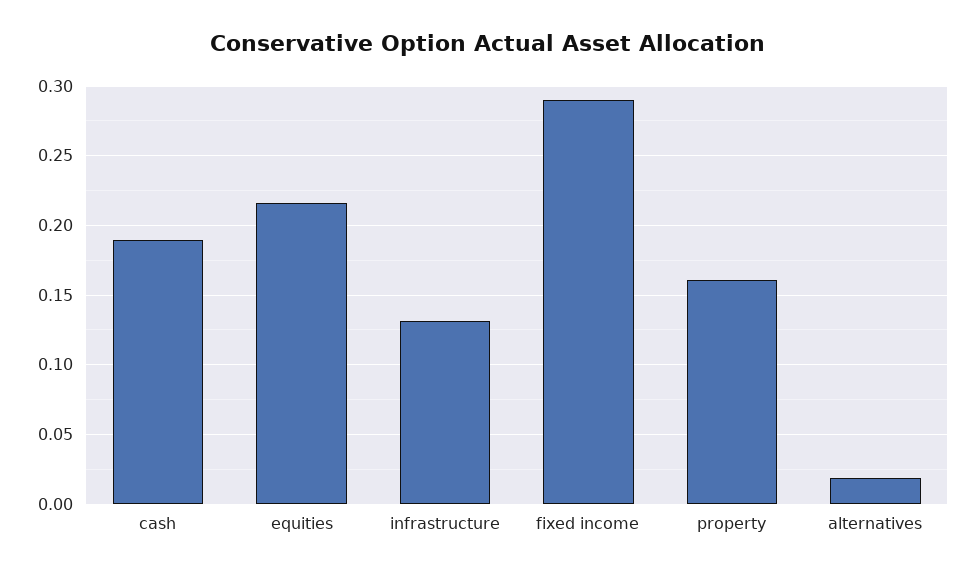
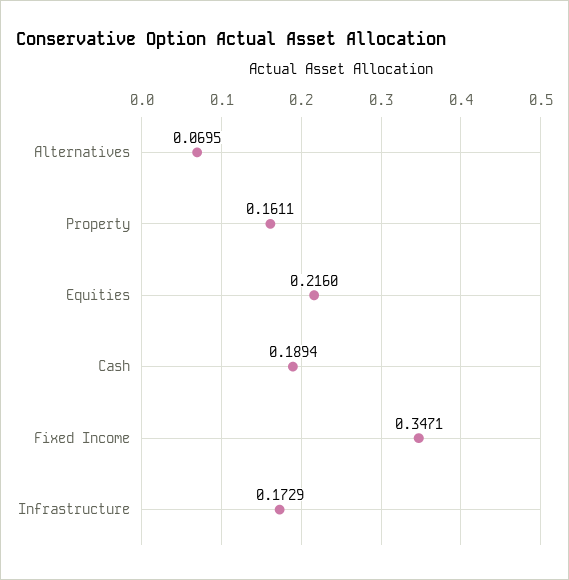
infrastructure: 0.13 -> 0.1729
fixed income: 0.29 -> 0.3471
alternatives: 0.02 -> 0.0695

